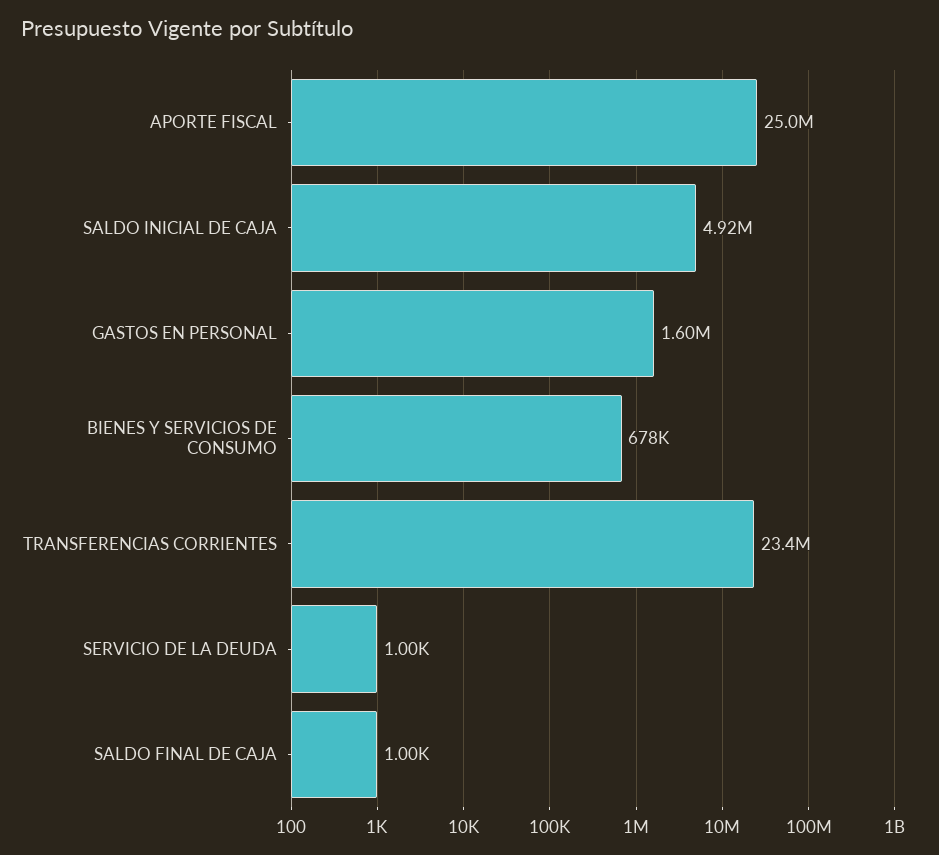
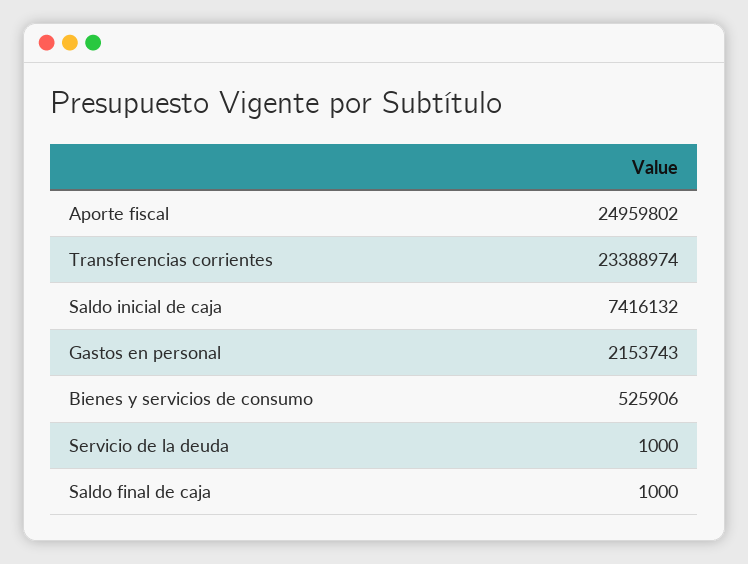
SALDO INICIAL DE CAJA: 4920000 -> 7416132
GASTOS EN PERSONAL: 1600000 -> 2153743
BIENES Y SERVICIOS DE CONSUMO: 678000 -> 525906

